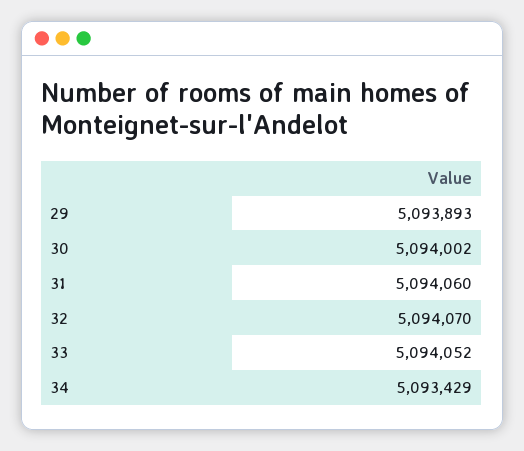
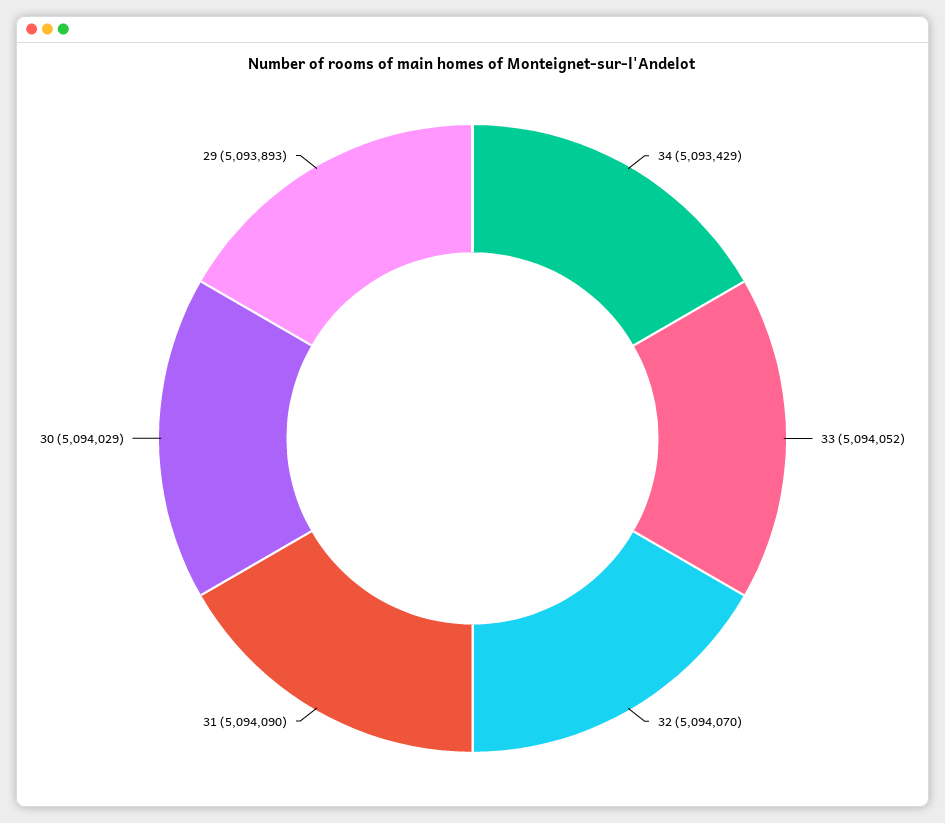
30: 5094002 -> 5094029
31: 5094060 -> 5094090

